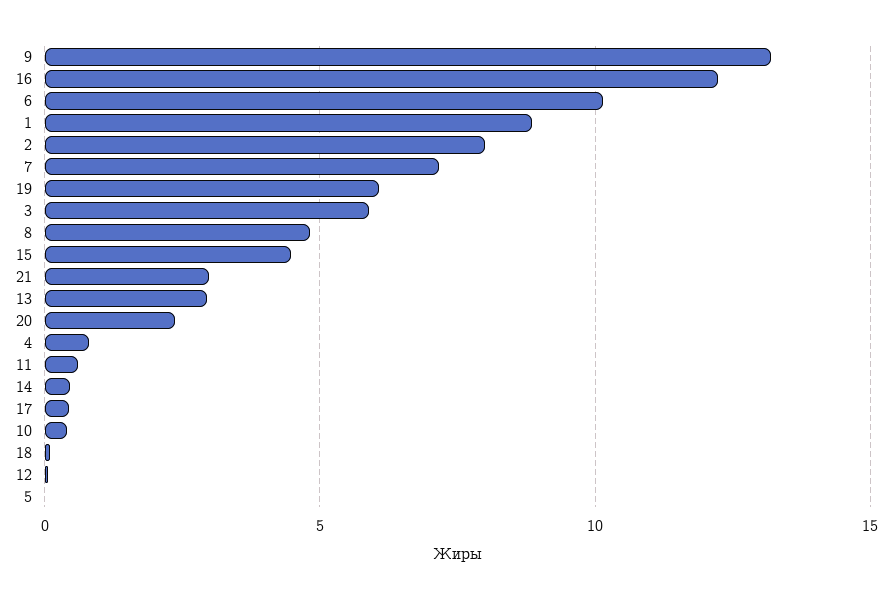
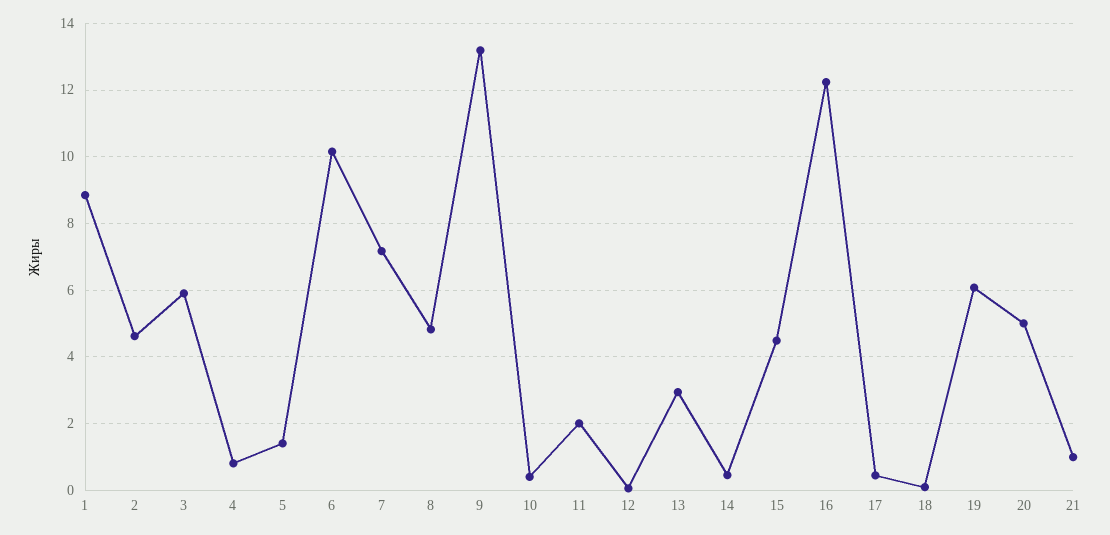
2: 8 -> 4.6
21: 3 -> 1
20: 2.5 -> 5
11: 0.5 -> 2
5: 0 -> 1.4

